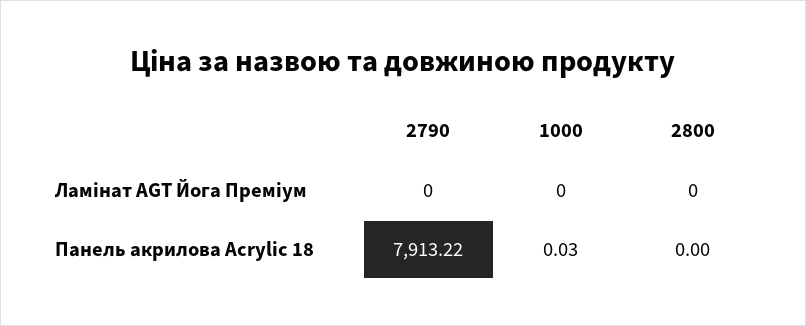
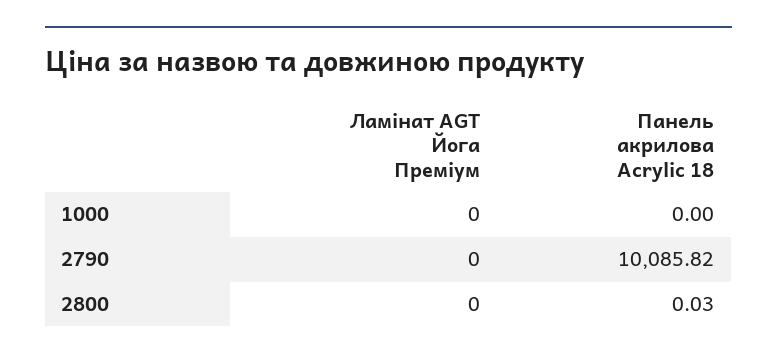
2790, Панель акрилова Acrylic 18: 7913.22 -> 10085.82
1000, Панель акрилова Acrylic 18: 0.03 -> 0
2800, Панель акрилова Acrylic 18: 0 -> 0.03

